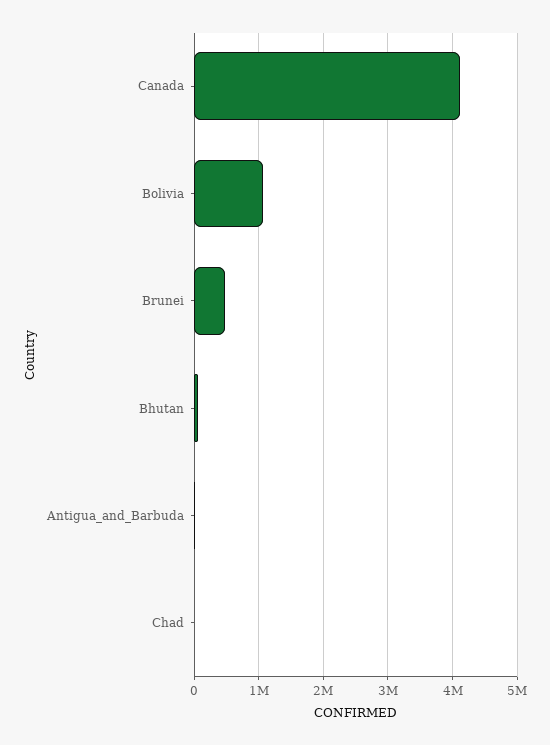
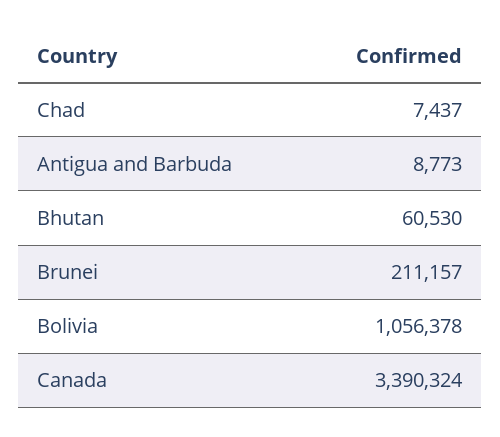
Canada: 4100000 -> 3390324
Brunei: 500000 -> 211157

